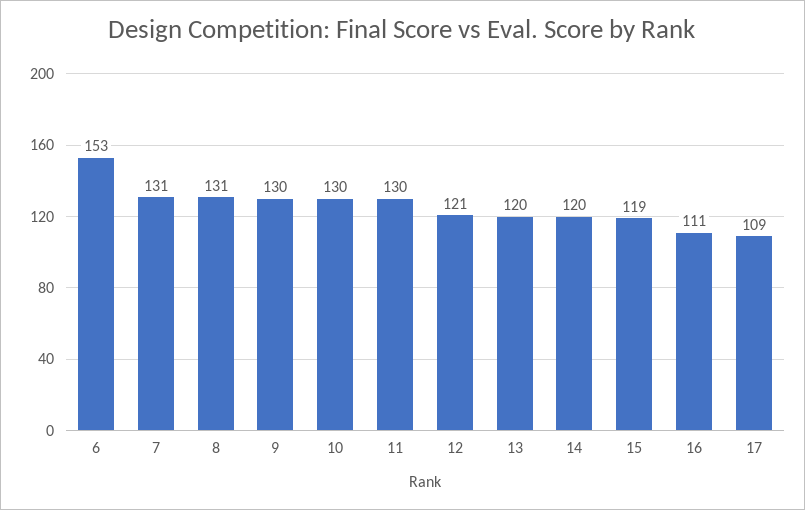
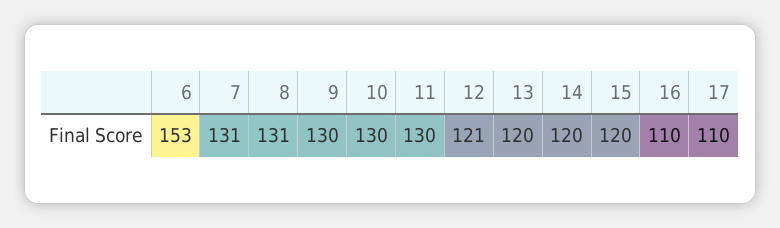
15: 119 -> 120
16: 111 -> 110
17: 109 -> 110

